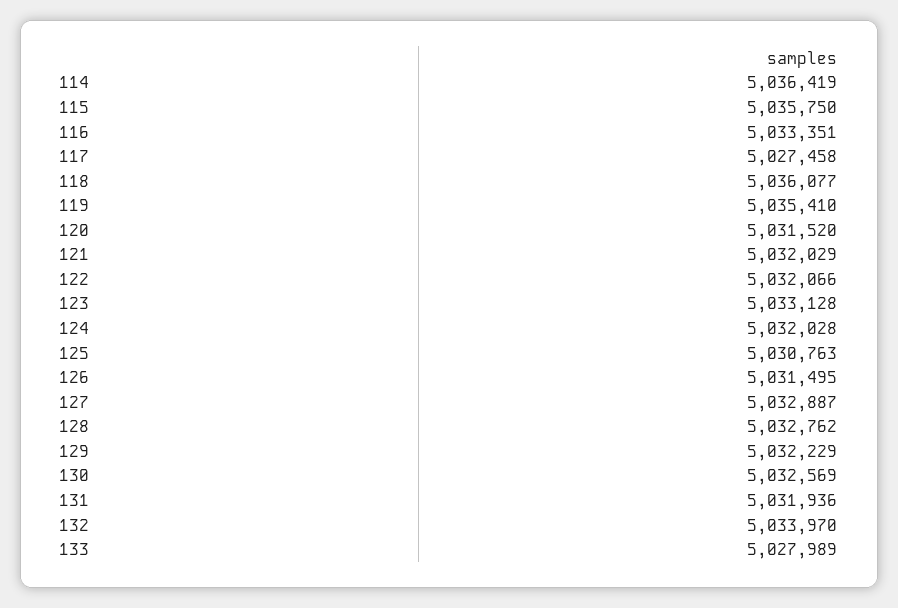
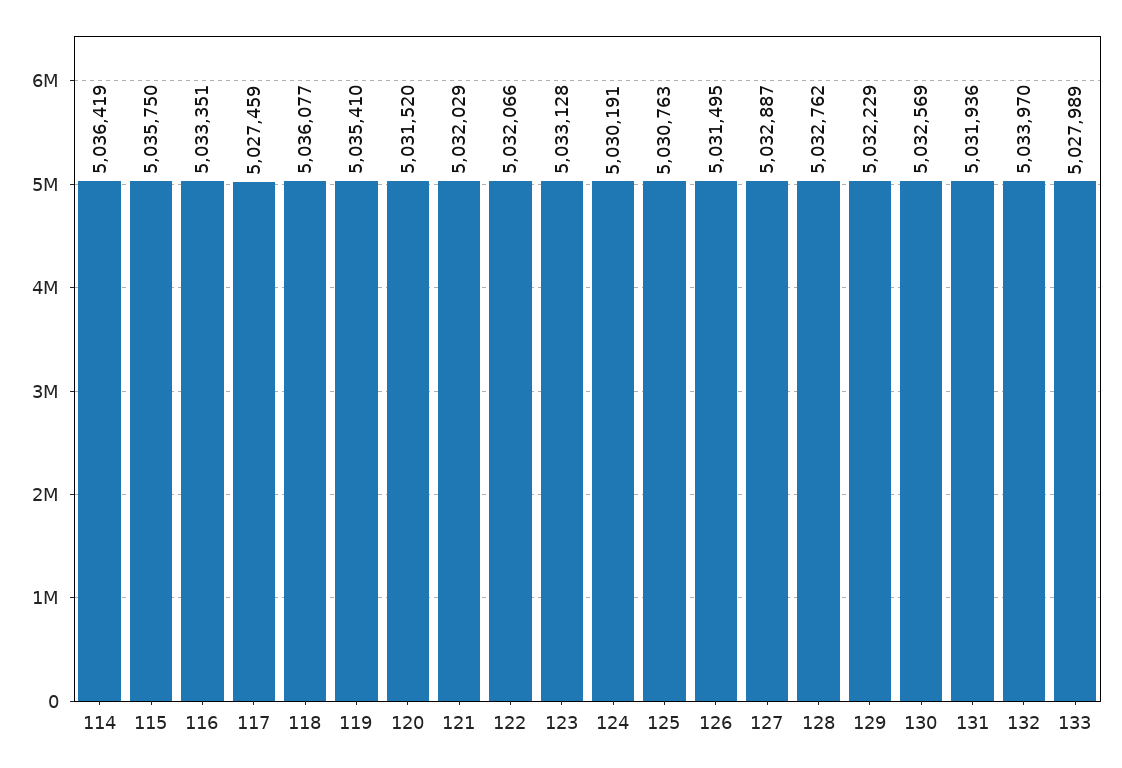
117: 5027458 -> 5027459
124: 5032028 -> 5030191

